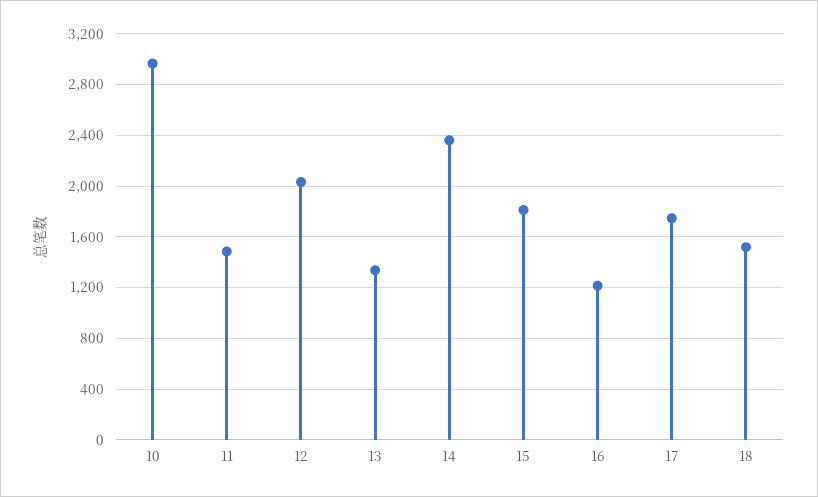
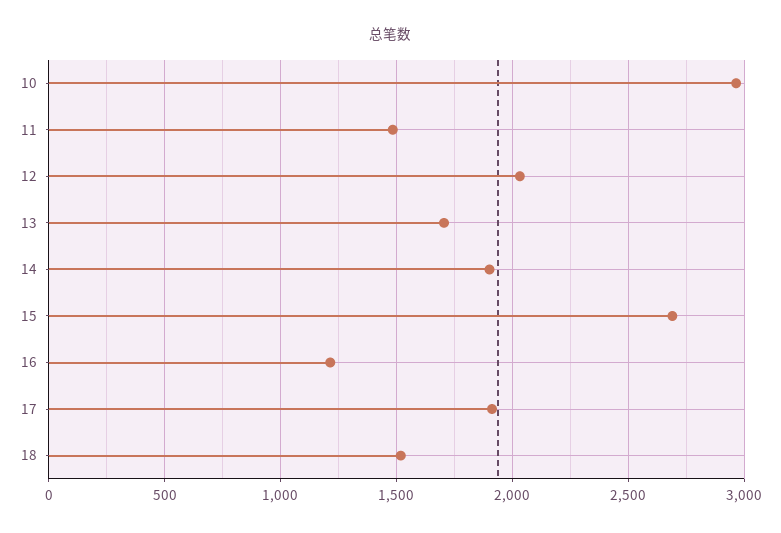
13: 1350 -> 1700
14: 2350 -> 1900
15: 1800 -> 2700
17: 1750 -> 1900

